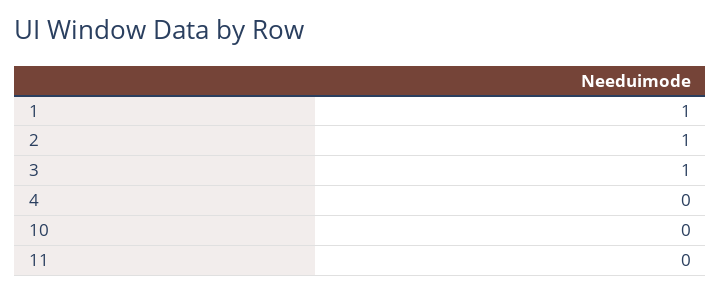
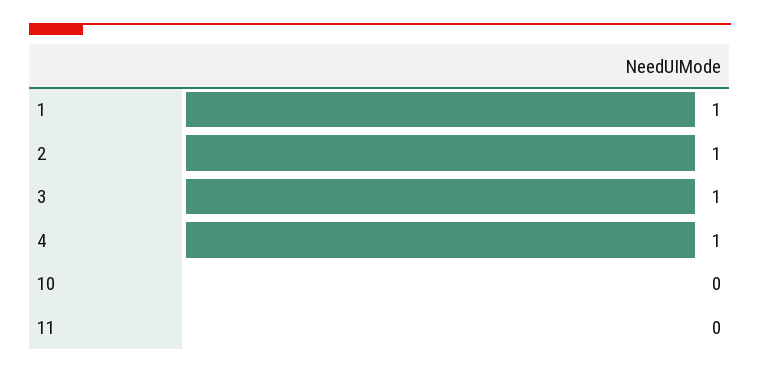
4: 0 -> 1

